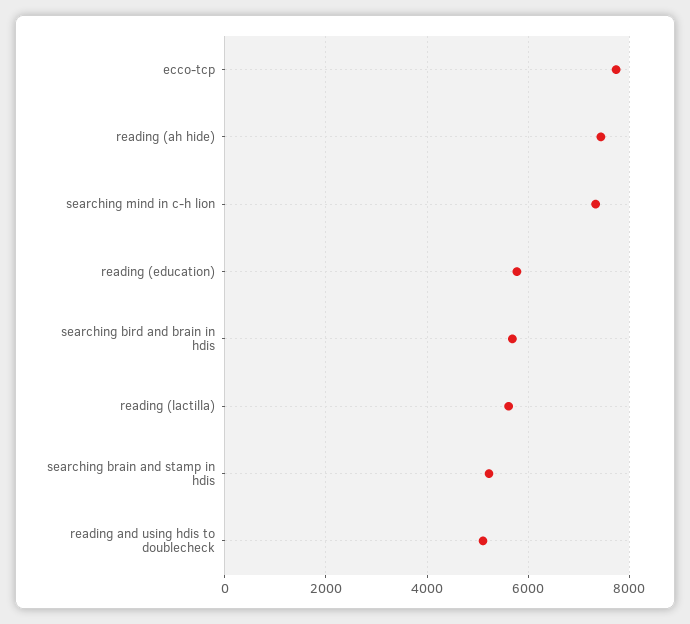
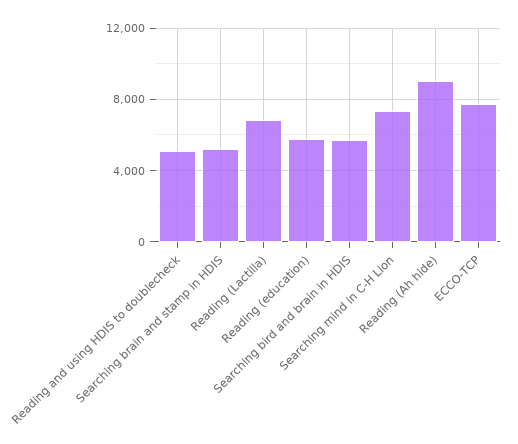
reading (ah hide): 7400 -> 9000
reading (lactilla): 5600 -> 7000

